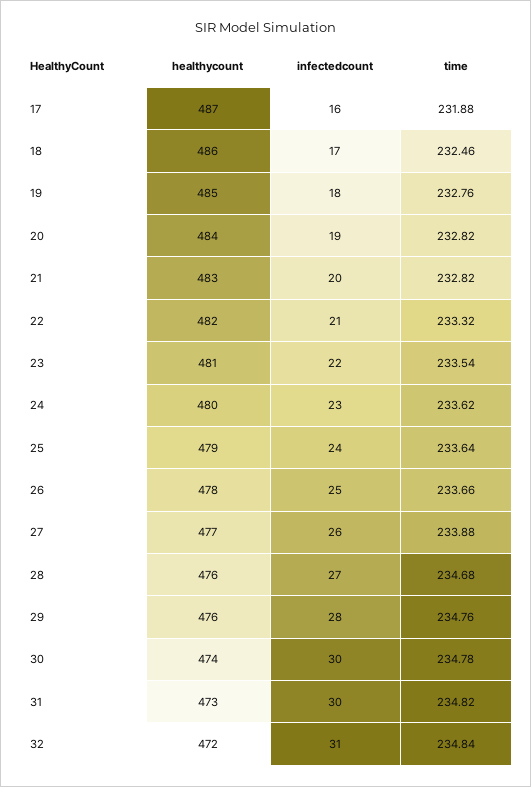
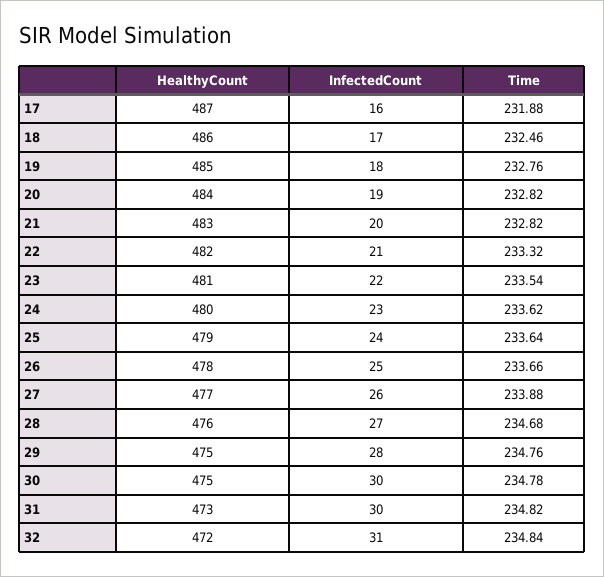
healthycount, 29: 476 -> 475
healthycount, 30: 474 -> 475

